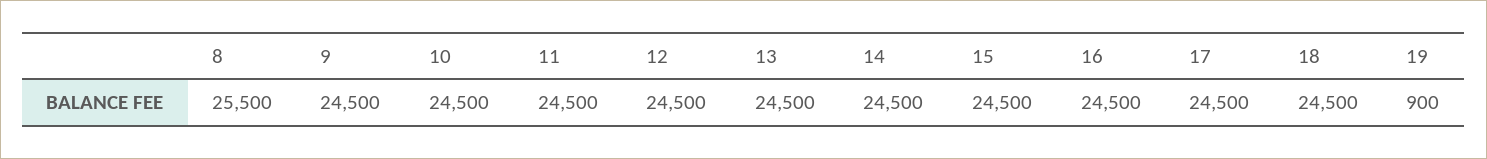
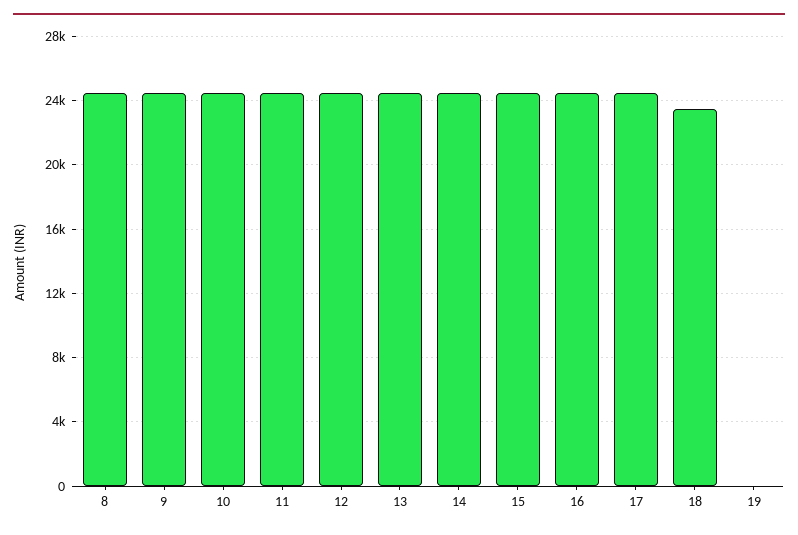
8: 25500 -> 24500
18: 24500 -> 23500
19: 900 -> 0

